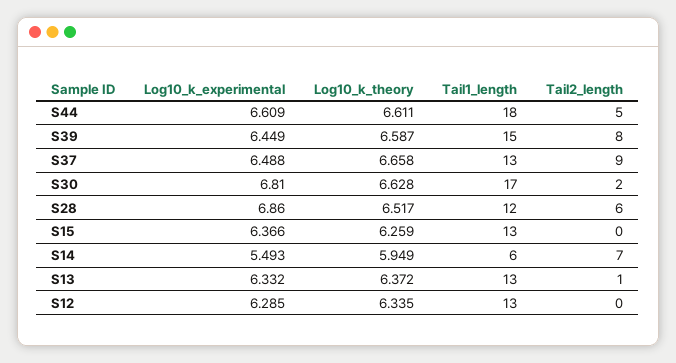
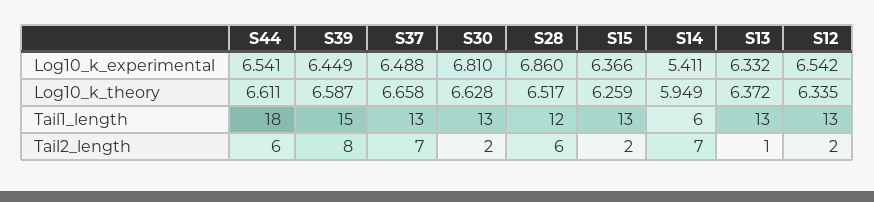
Log10_k_experimental, S44: 6.609 -> 6.541
Tail2_length, S44: 5 -> 6
Tail2_length, S37: 9 -> 7
Tail1_length, S30: 17 -> 13
Tail2_length, S15: 0 -> 2
Log10_k_experimental, S14: 5.493 -> 5.411
Log10_k_experimental, S12: 6.285 -> 6.542
Tail2_length, S12: 0 -> 2

